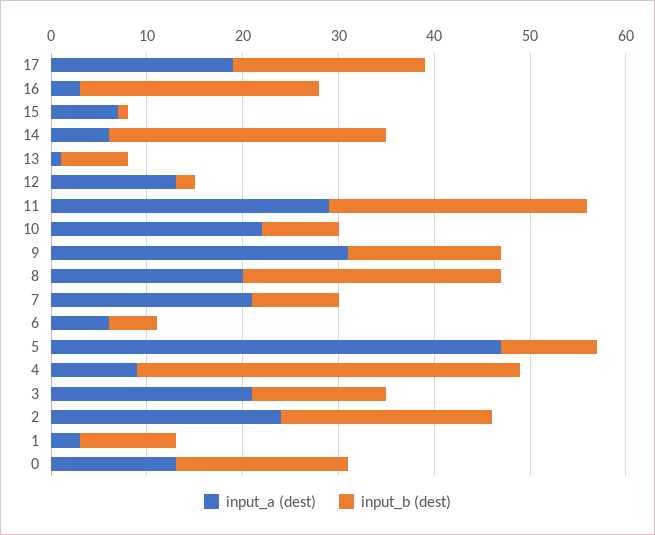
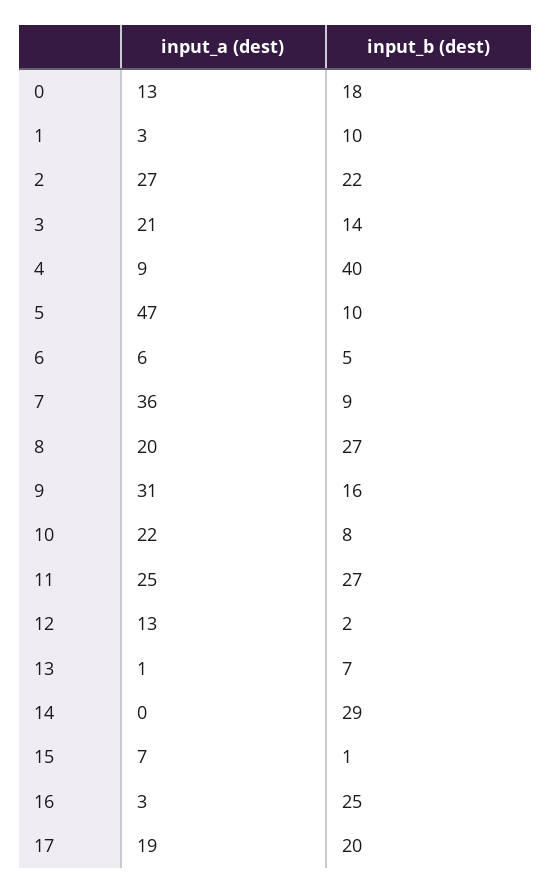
input_a (dest), 14: 6 -> 0
input_a (dest), 11: 29 -> 25
input_a (dest), 7: 21 -> 36
input_a (dest), 2: 24 -> 27

